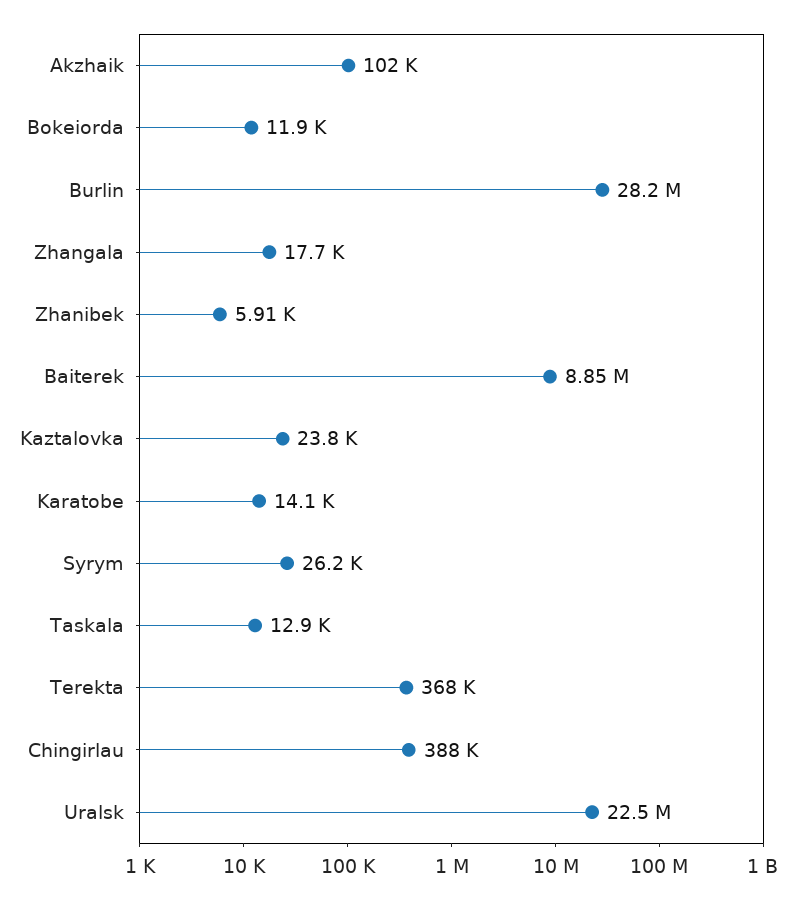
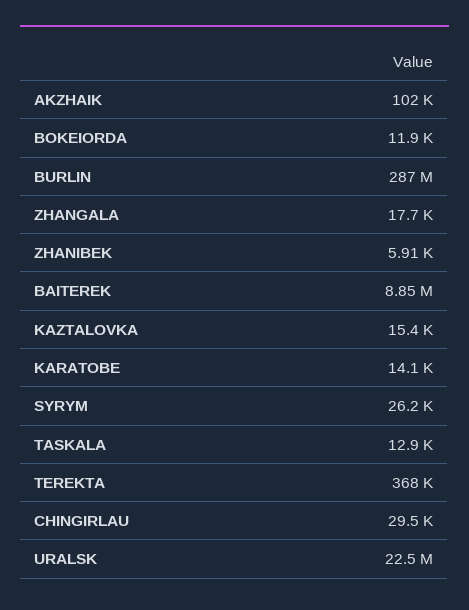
Burlin: 28200000 -> 287000000
Kaztalovka: 23800 -> 15400
Chingirlau: 388000 -> 29500

